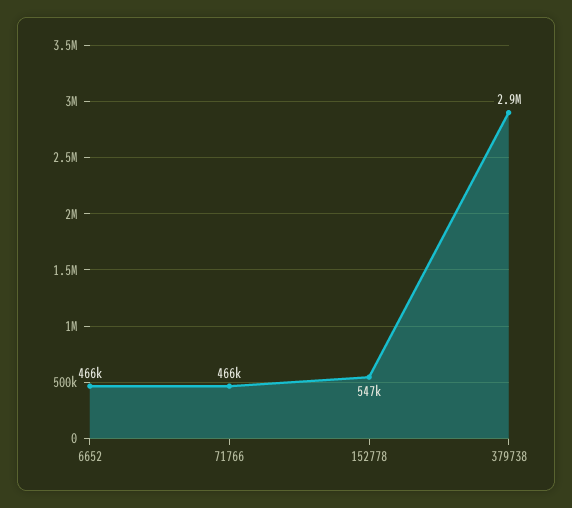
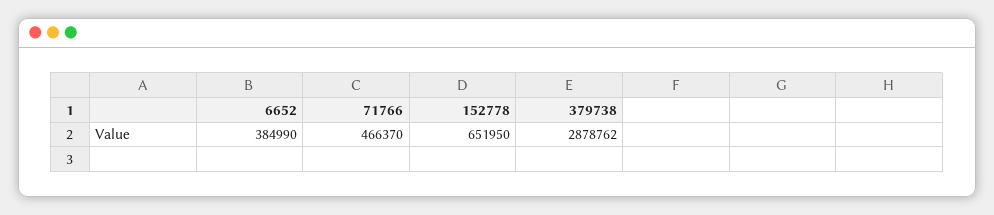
6652: 466000 -> 384990
152778: 547000 -> 651950

